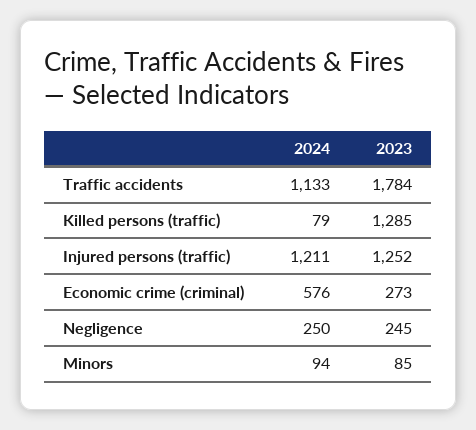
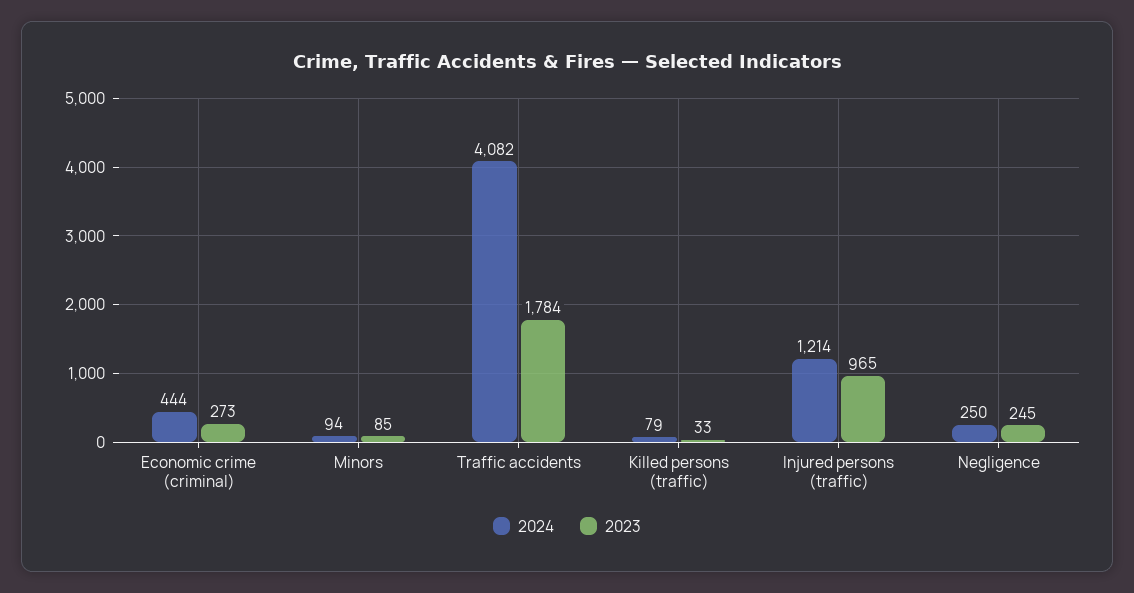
2024, Traffic accidents: 1133 -> 4082
2023, Killed persons (traffic): 1285 -> 33
2024, Injured persons (traffic): 1211 -> 1214
2023, Injured persons (traffic): 1252 -> 965
2024, Economic crime (criminal): 576 -> 444

